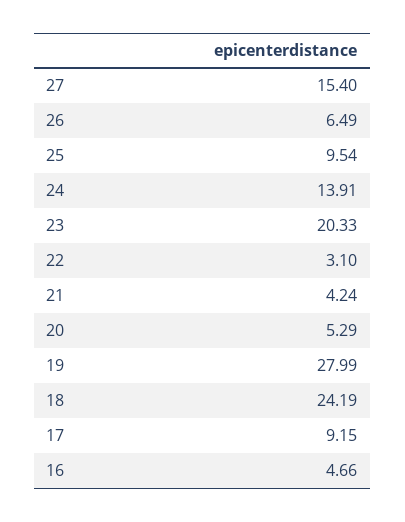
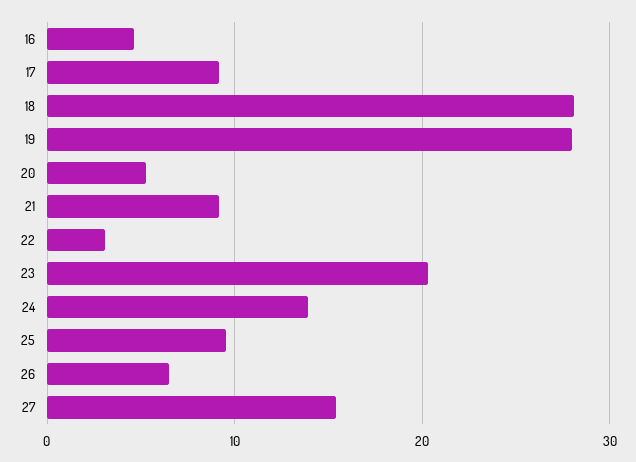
21: 4.24 -> 9
18: 24.19 -> 28

